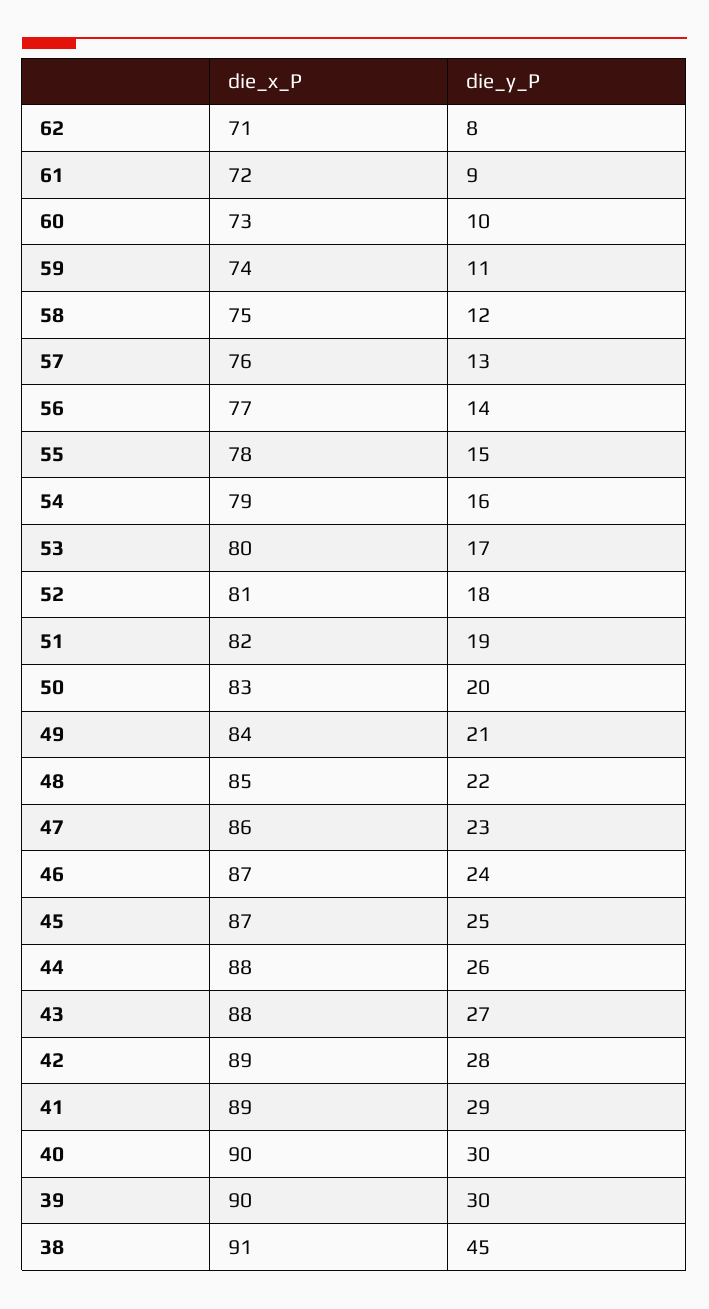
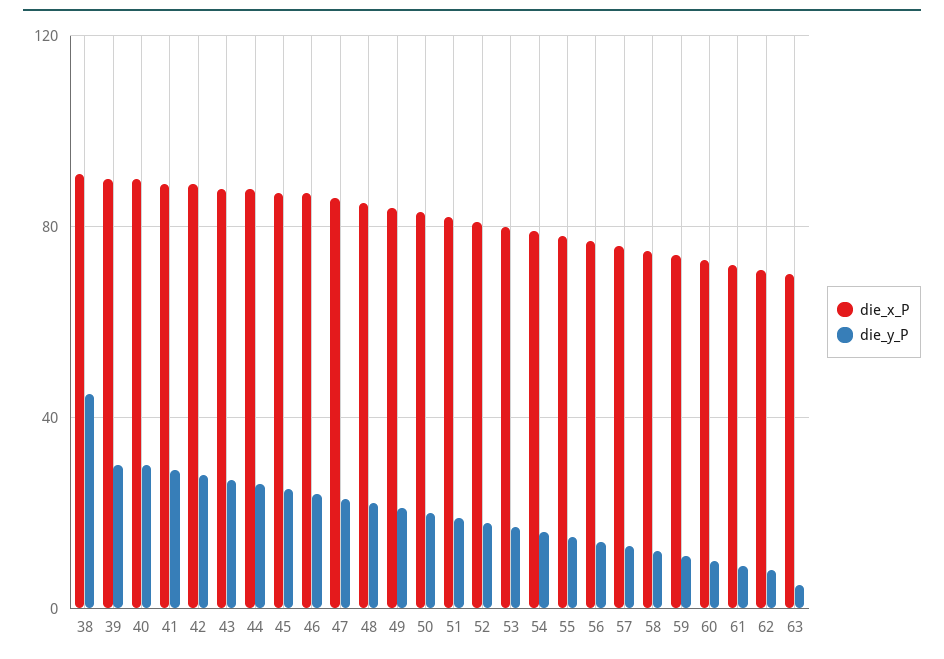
die_x_P, 63: none -> 70
die_y_P, 63: none -> 5

